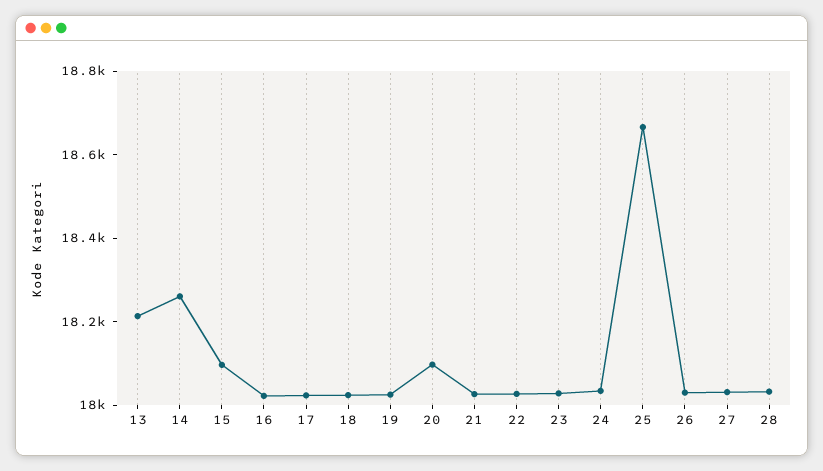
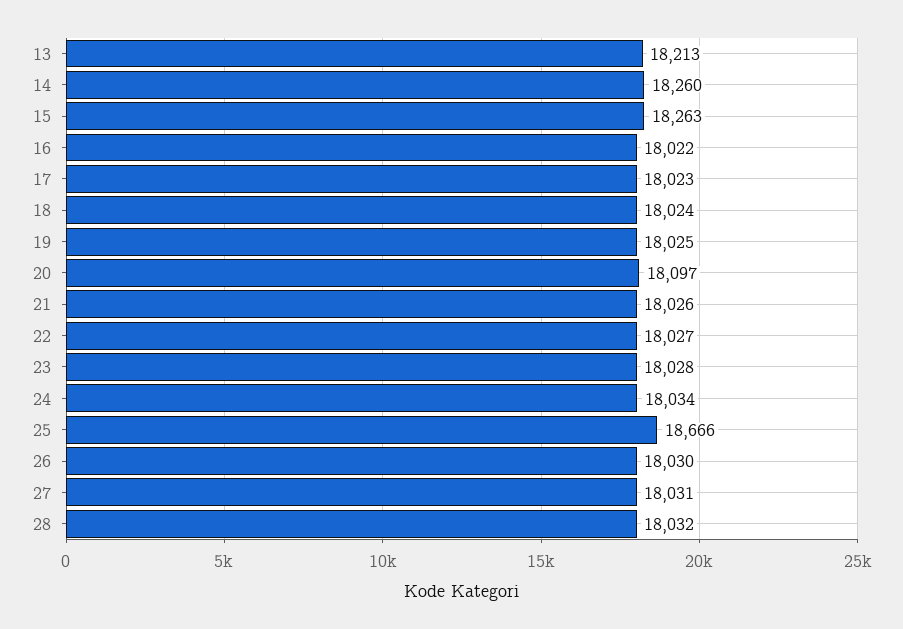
15: 18100 -> 18263

